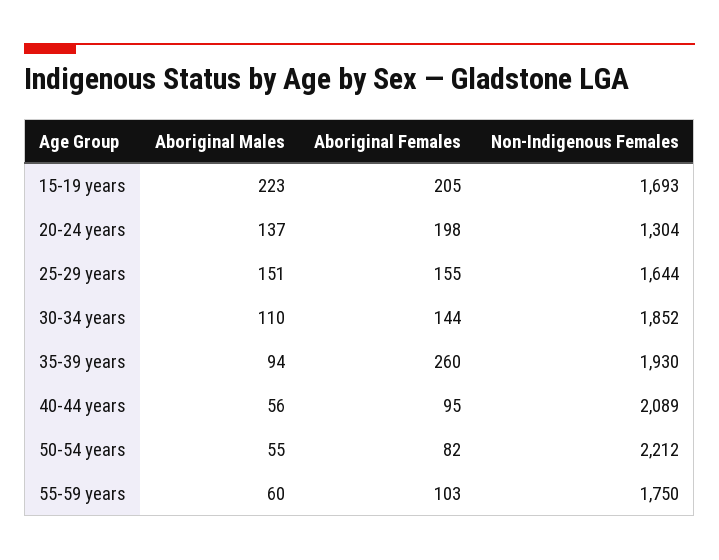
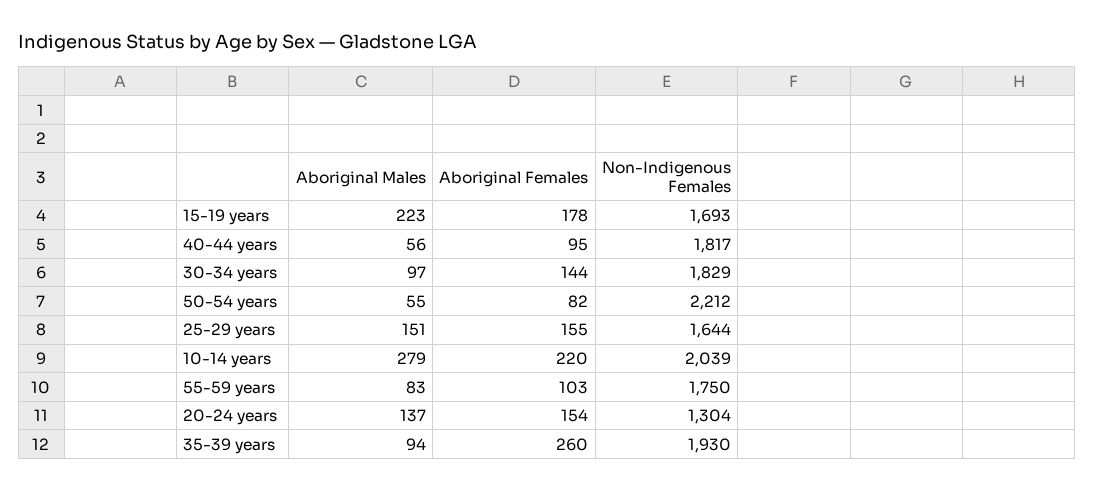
Aboriginal Females, 15-19 years: 205 -> 178
Aboriginal Females, 20-24 years: 198 -> 154
Aboriginal Males, 30-34 years: 110 -> 97
Non-Indigenous Females, 30-34 years: 1852 -> 1829
Non-Indigenous Females, 40-44 years: 2089 -> 1817
Aboriginal Males, 55-59 years: 60 -> 83
Aboriginal Males, 10-14 years: none -> 279
Aboriginal Females, 10-14 years: none -> 220
Non-Indigenous Females, 10-14 years: none -> 2039

